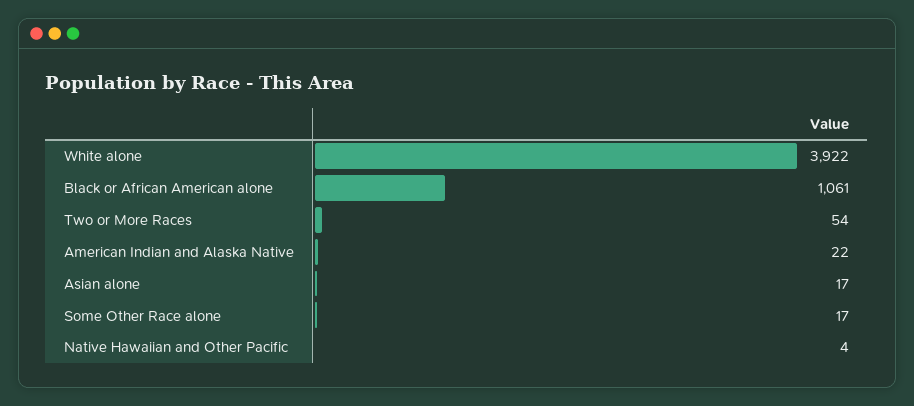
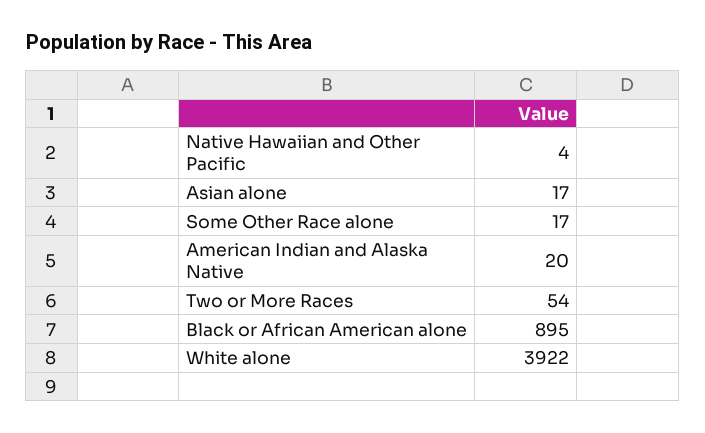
Black or African American alone: 1061 -> 895
American Indian and Alaska Native: 22 -> 20

